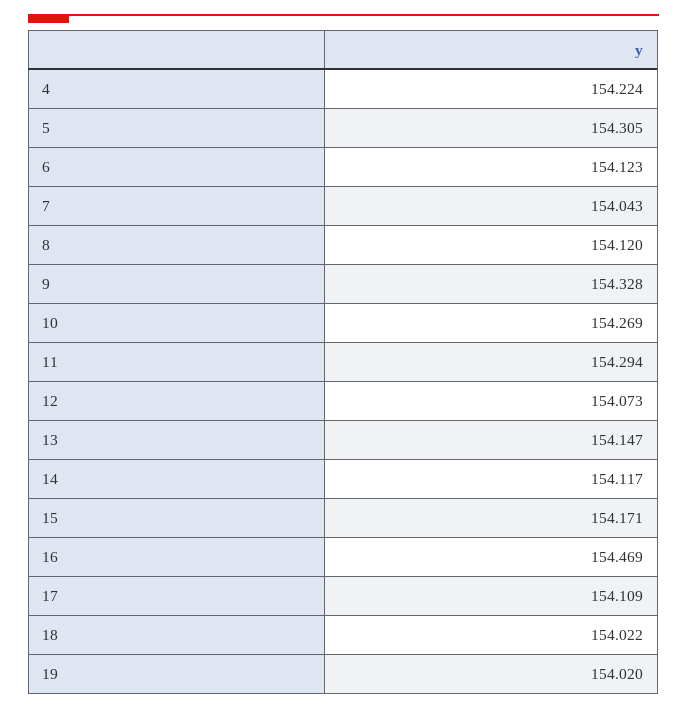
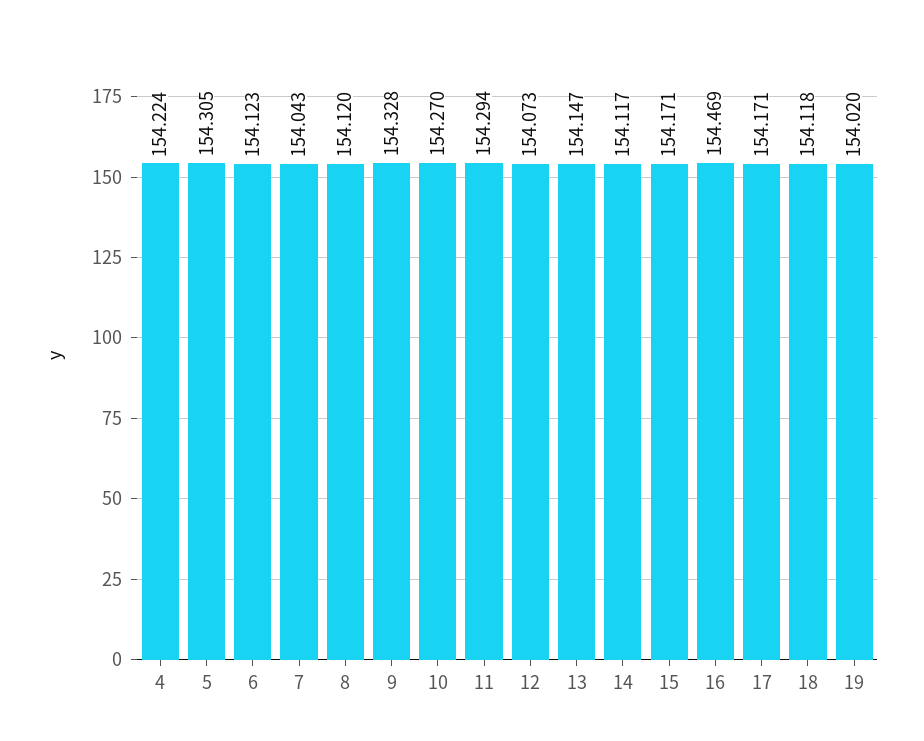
10: 154.269 -> 154.27
17: 154.109 -> 154.171
18: 154.022 -> 154.118

